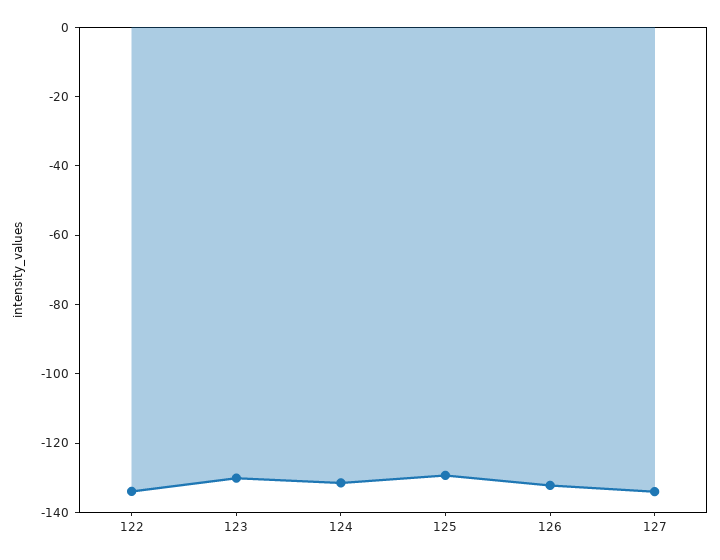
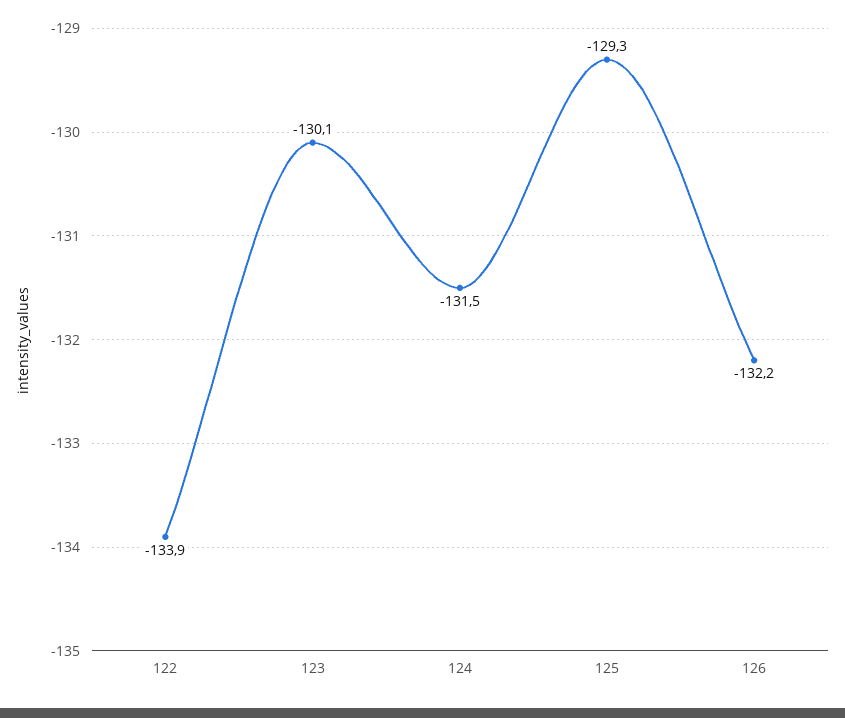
127: -135 -> none

